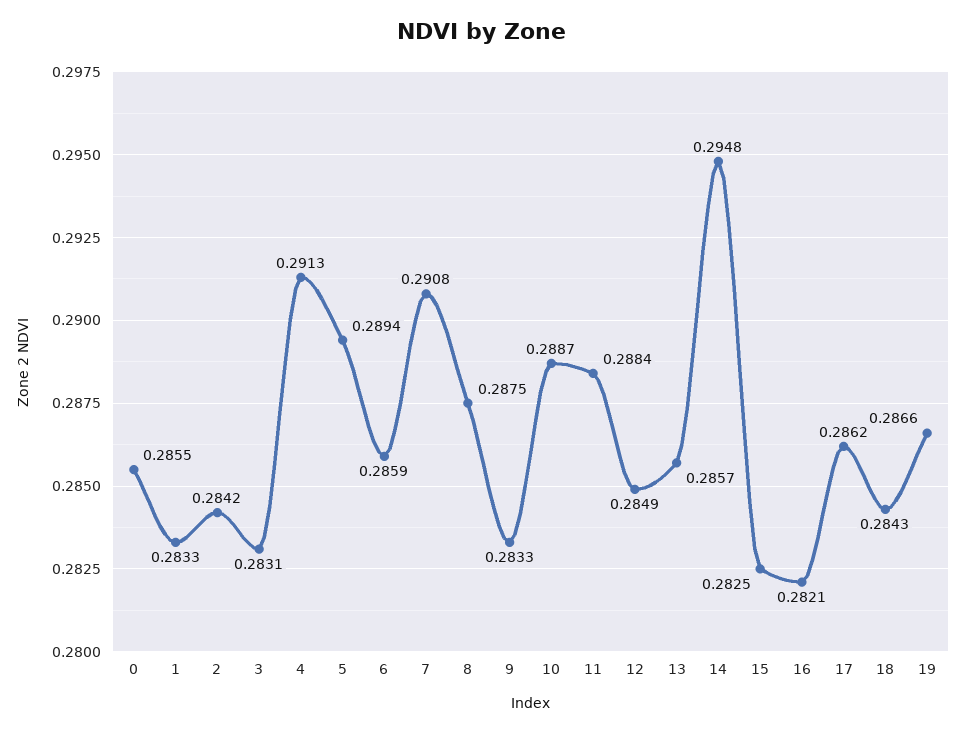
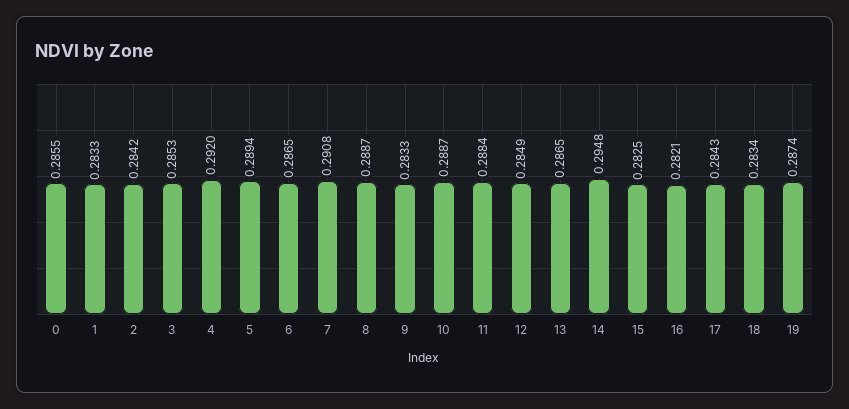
3: 0.2831 -> 0.2853
4: 0.2913 -> 0.292
6: 0.2859 -> 0.2865
8: 0.2875 -> 0.2887
13: 0.2857 -> 0.2865
17: 0.2862 -> 0.2843
18: 0.2843 -> 0.2834
19: 0.2866 -> 0.2874

